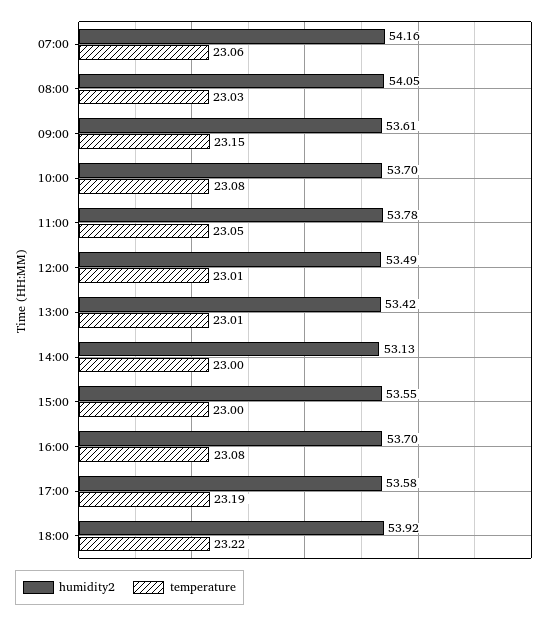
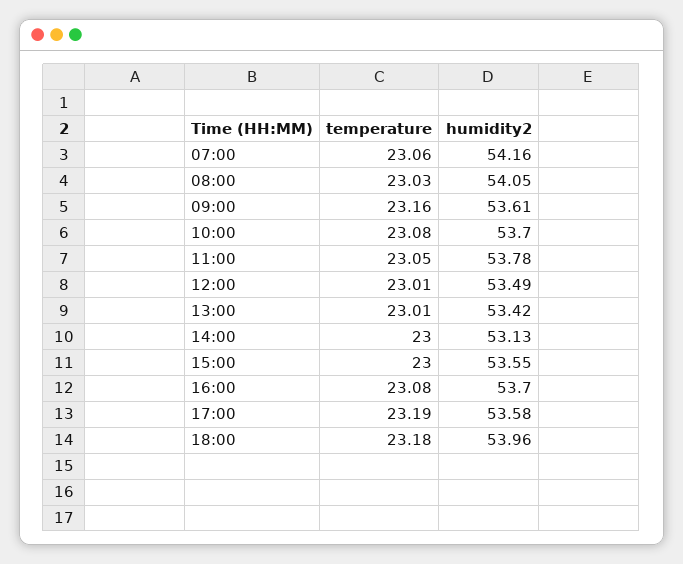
temperature, 09:00: 23.15 -> 23.16
humidity2, 18:00: 53.92 -> 53.96
temperature, 18:00: 23.22 -> 23.18

